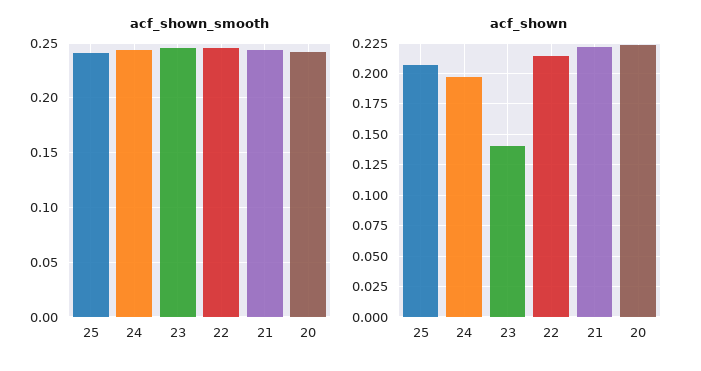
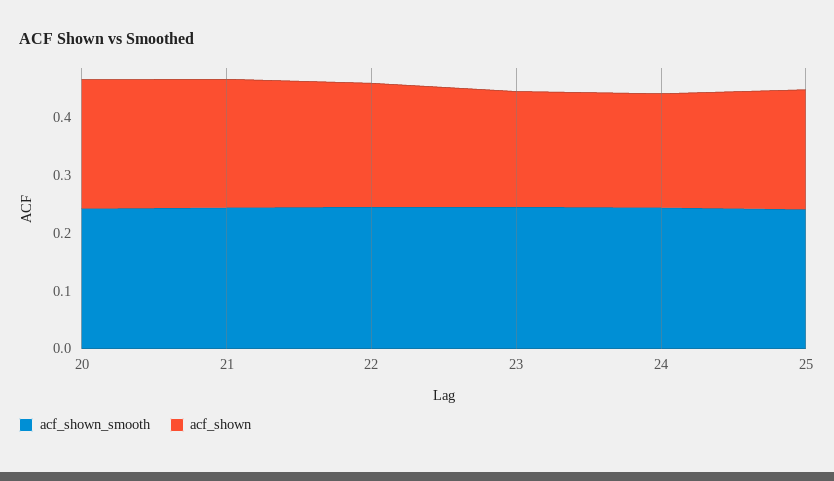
acf_shown, 23: 0.14 -> 0.2

